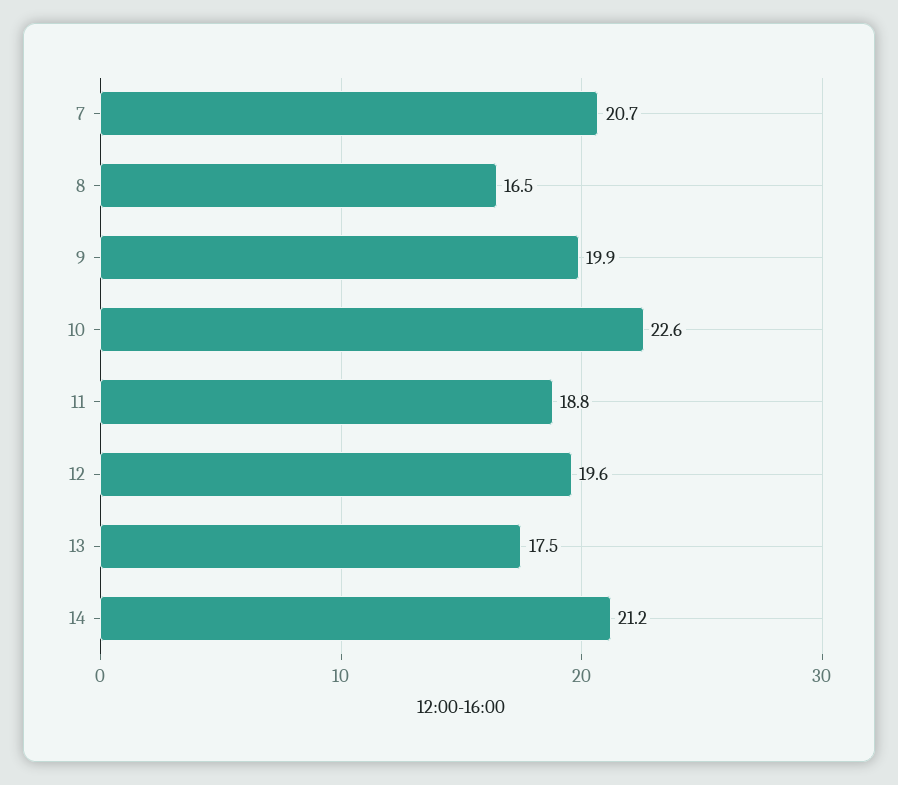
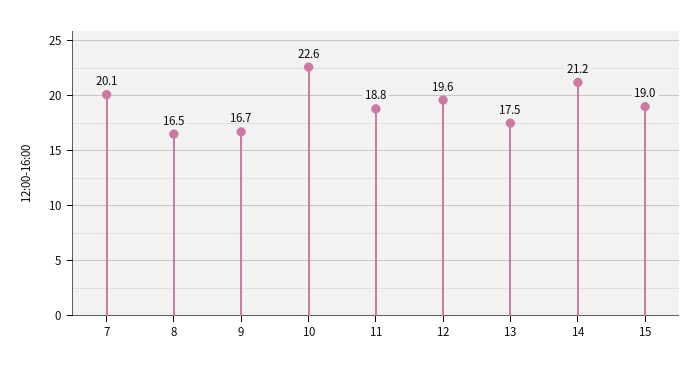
7: 20.7 -> 20.1
9: 19.9 -> 16.7
15: none -> 19

